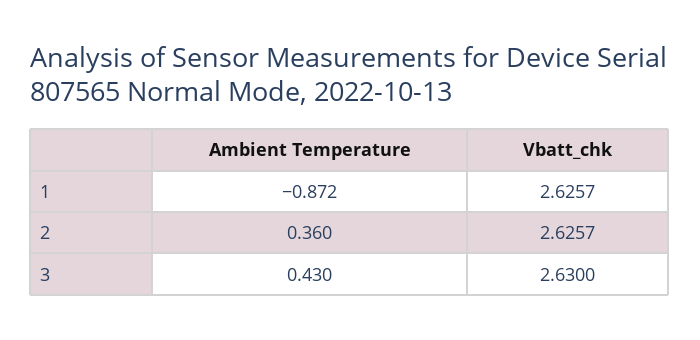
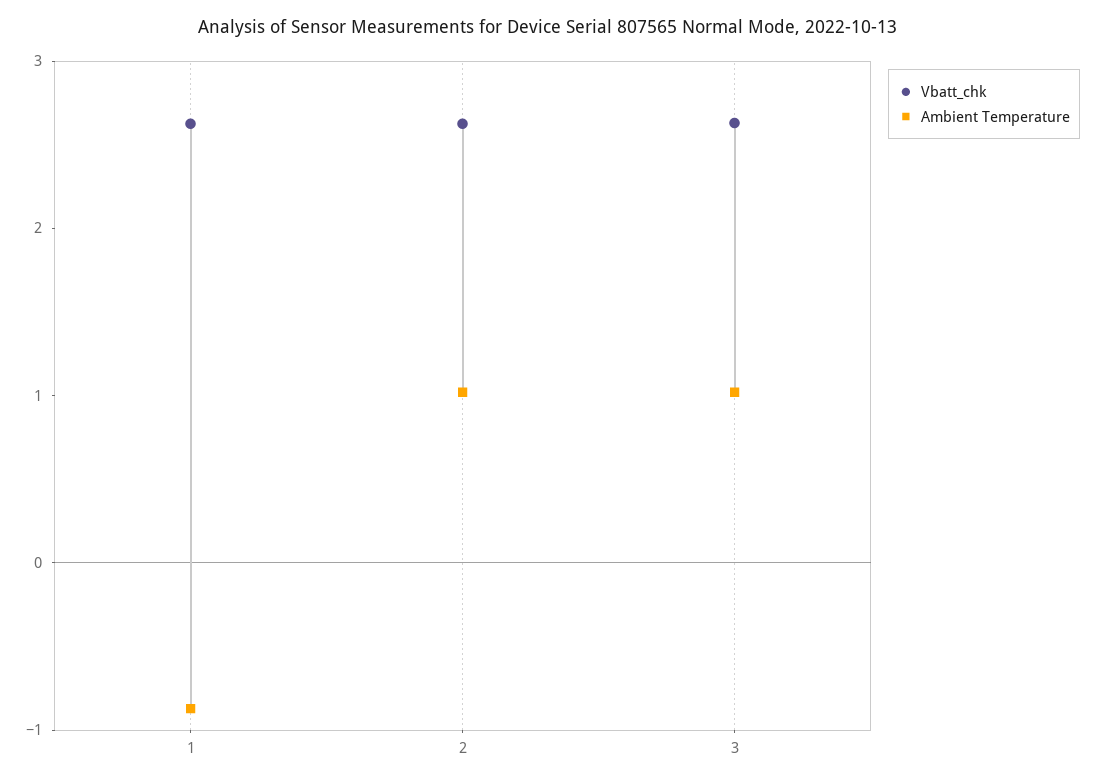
Ambient Temperature, 2: 0.36 -> 1
Ambient Temperature, 3: 0.43 -> 1

